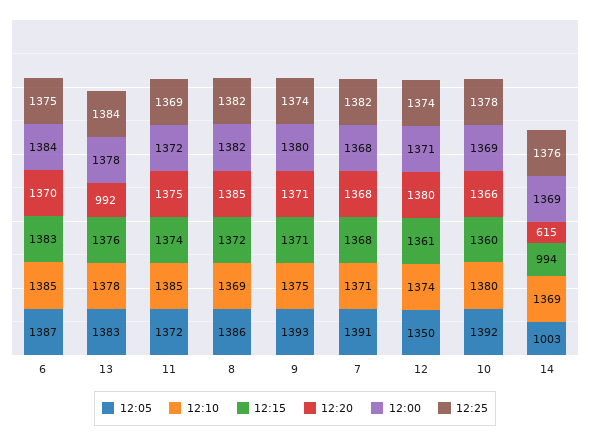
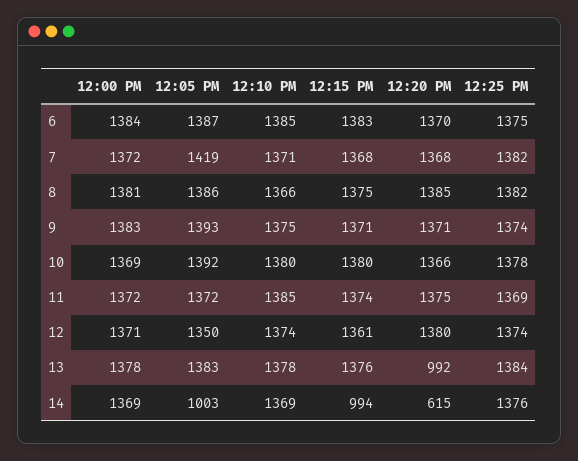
12:10, 8: 1369 -> 1366
12:15, 8: 1372 -> 1375
12:00, 8: 1382 -> 1381
12:00, 9: 1380 -> 1383
12:05, 7: 1391 -> 1419
12:00, 7: 1368 -> 1372
12:15, 10: 1360 -> 1380

